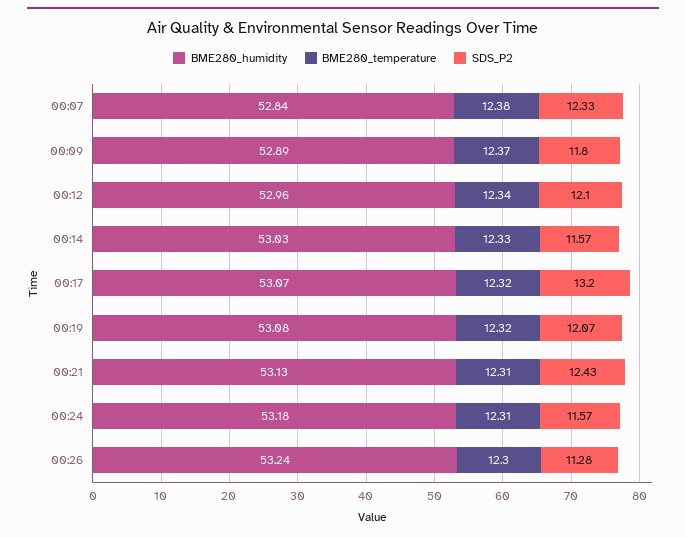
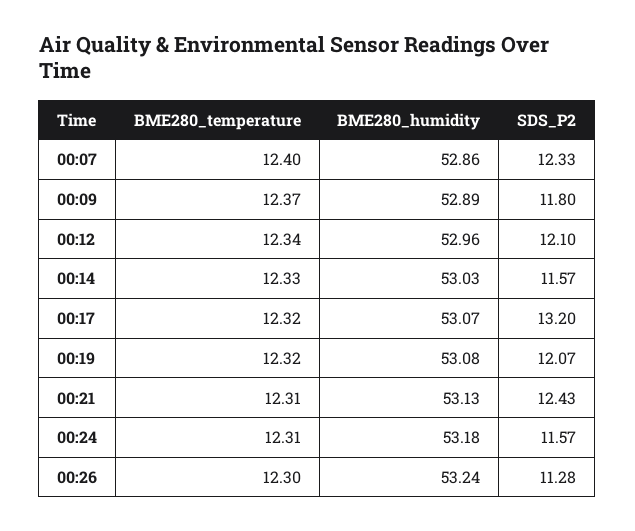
BME280_humidity, 00:07: 52.84 -> 52.86
BME280_temperature, 00:07: 12.38 -> 12.4

